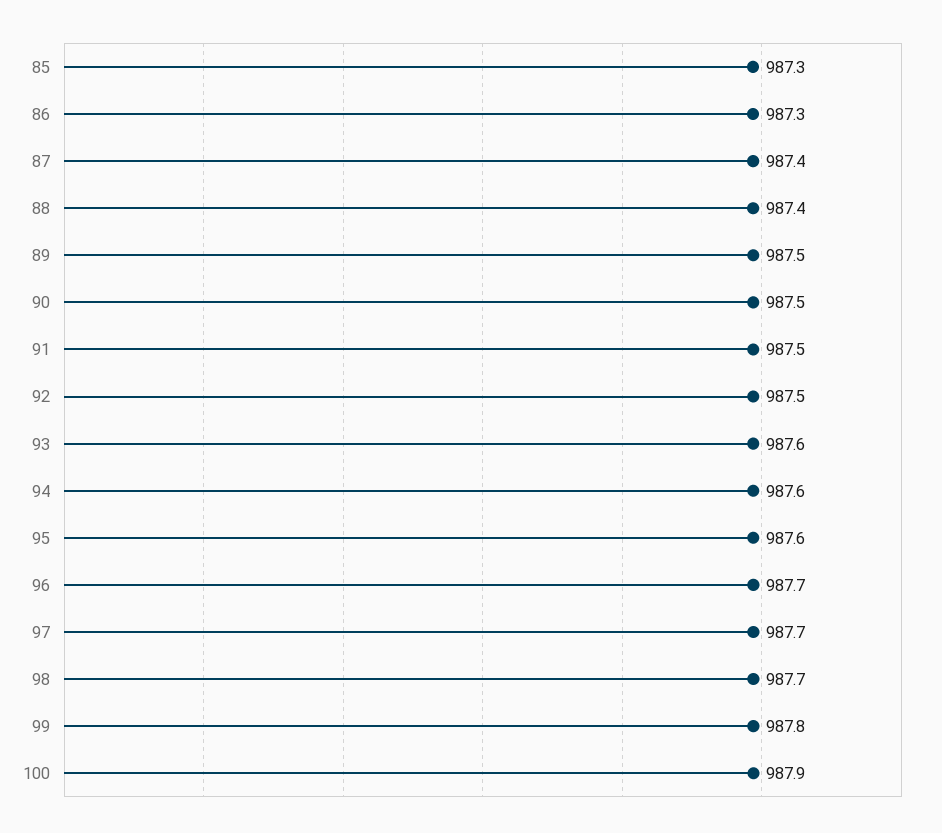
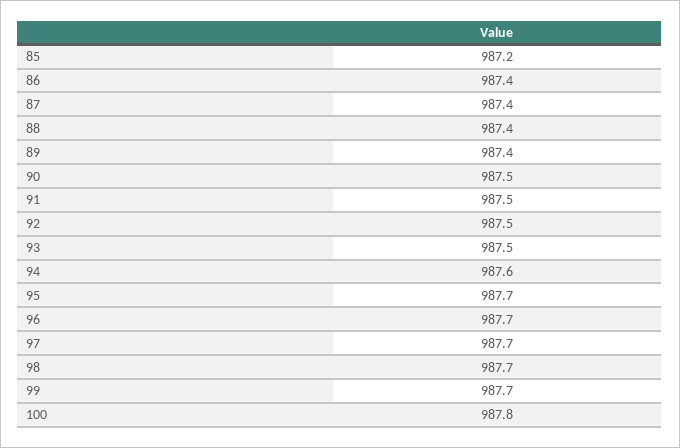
85: 987.3 -> 987.2
86: 987.3 -> 987.4
89: 987.5 -> 987.4
93: 987.6 -> 987.5
95: 987.6 -> 987.7
99: 987.8 -> 987.7
100: 987.9 -> 987.8

